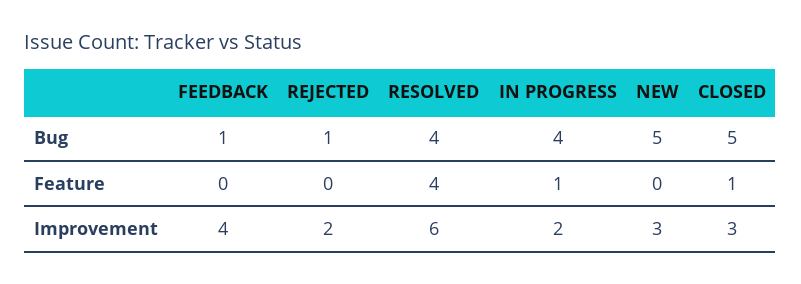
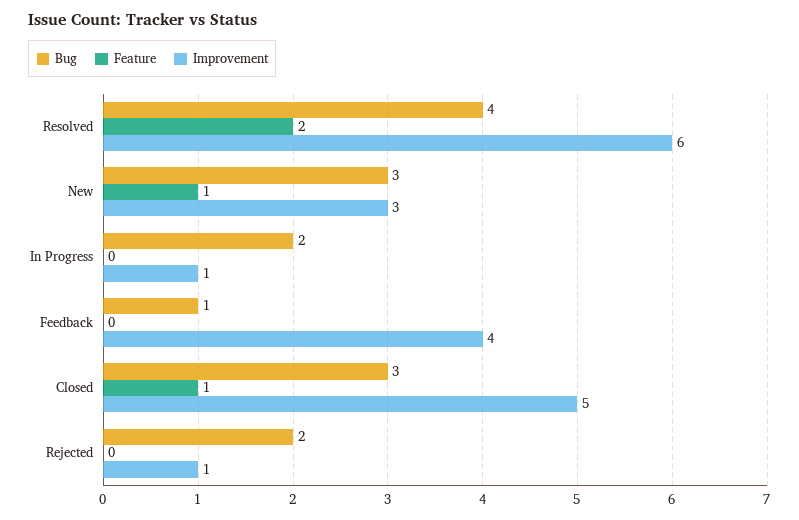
Bug, REJECTED: 1 -> 2
Bug, IN PROGRESS: 4 -> 2
Bug, NEW: 5 -> 3
Bug, CLOSED: 5 -> 3
Feature, RESOLVED: 4 -> 2
Feature, IN PROGRESS: 1 -> 0
Feature, NEW: 0 -> 1
Improvement, REJECTED: 2 -> 1
Improvement, IN PROGRESS: 2 -> 1
Improvement, CLOSED: 3 -> 5

